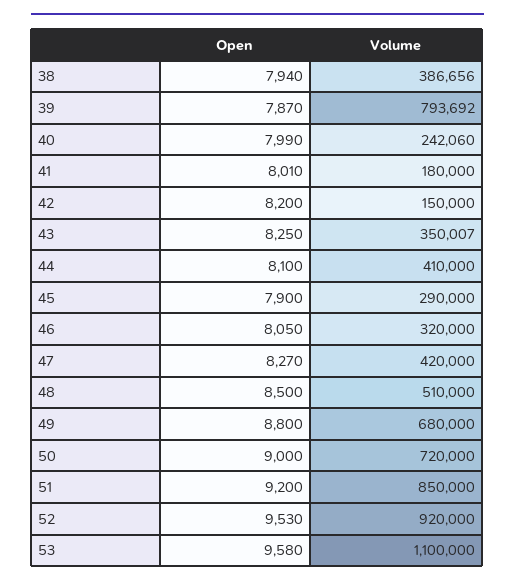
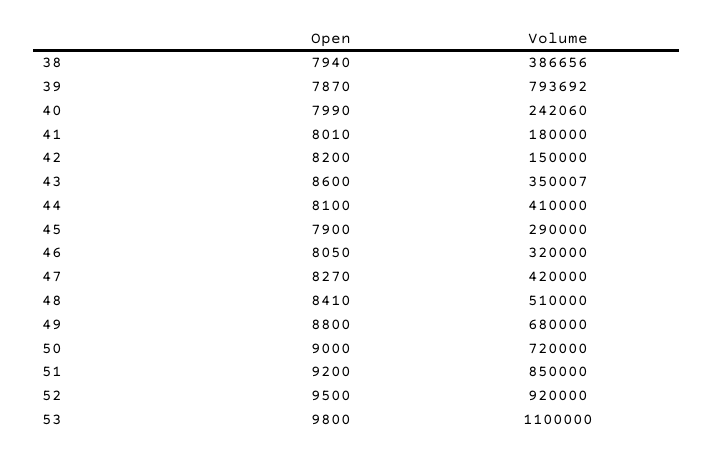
Open, 43: 8250 -> 8600
Open, 48: 8500 -> 8410
Open, 52: 9530 -> 9500
Open, 53: 9580 -> 9800

